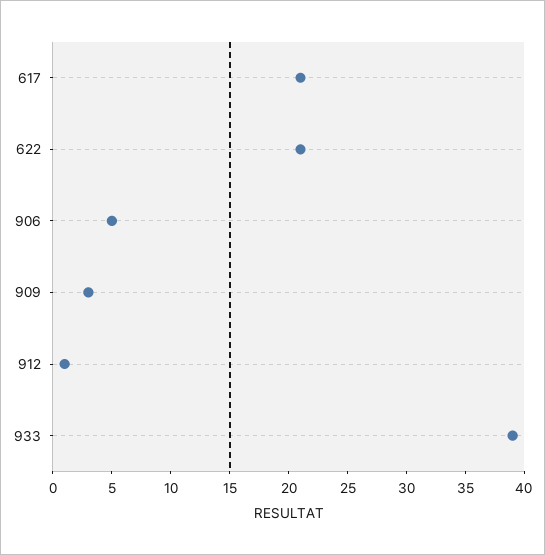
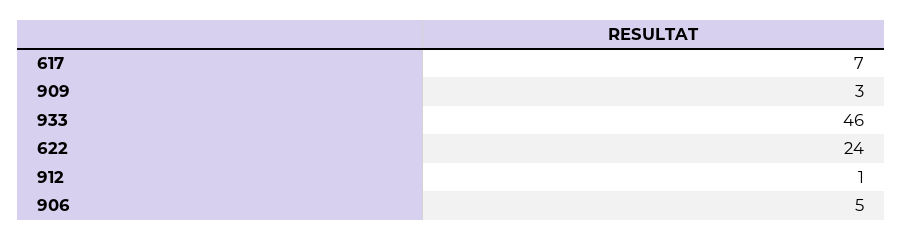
617: 21 -> 7
622: 21 -> 24
933: 39 -> 46

